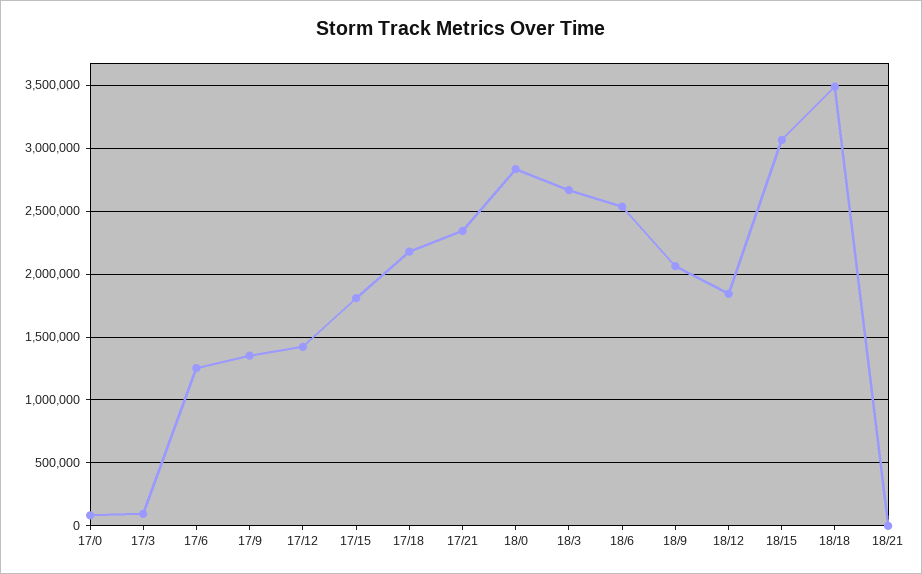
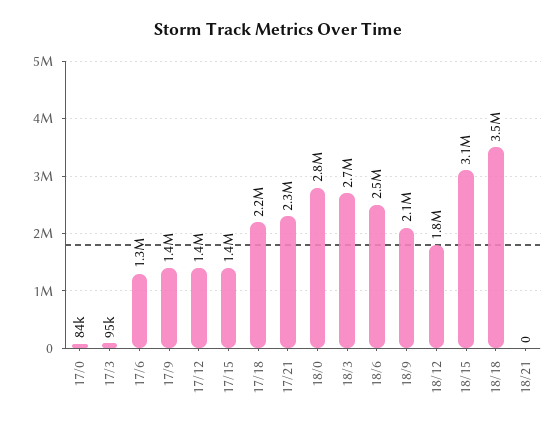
17/15: 1800000 -> 1400000

